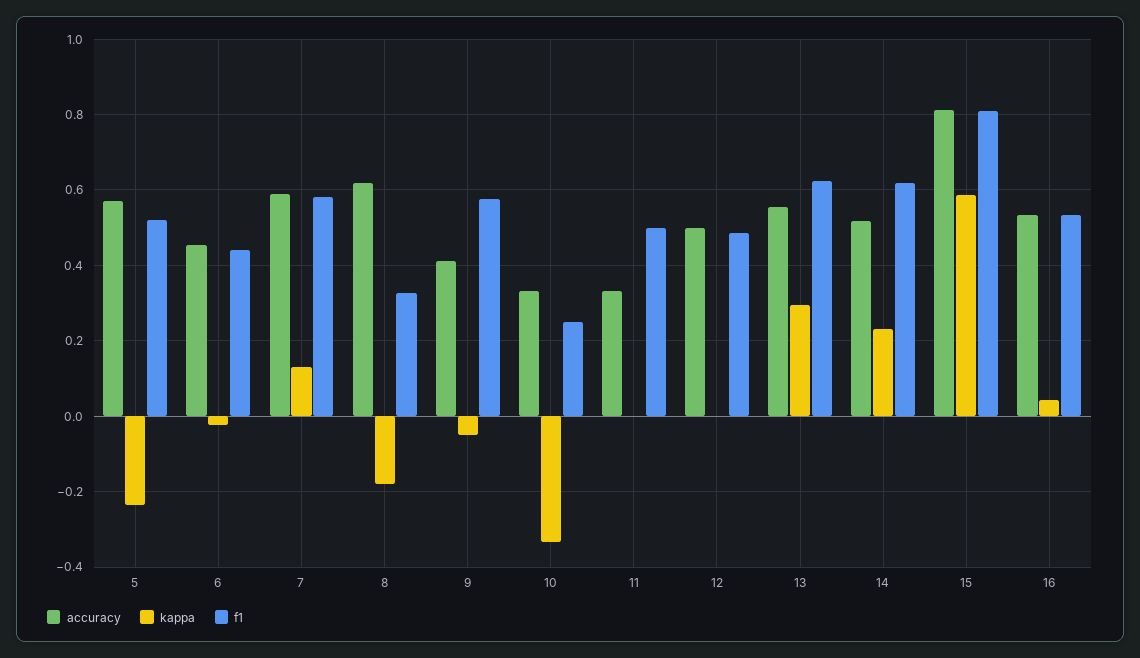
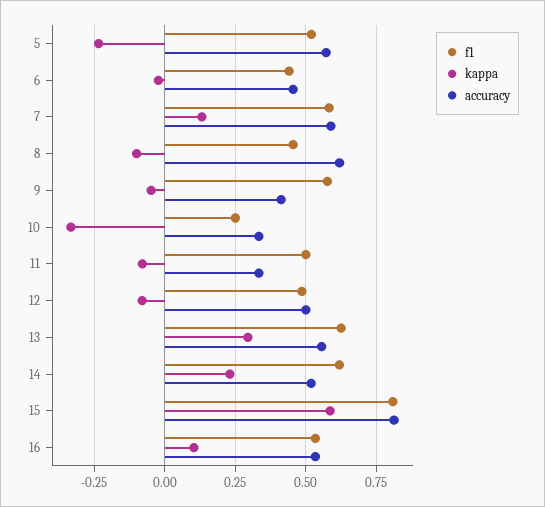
kappa, 8: -0.18 -> -0.1
f1, 8: 0.32 -> 0.45
kappa, 11: 0 -> -0.075
kappa, 12: 0 -> -0.075
kappa, 16: 0.04 -> 0.1

